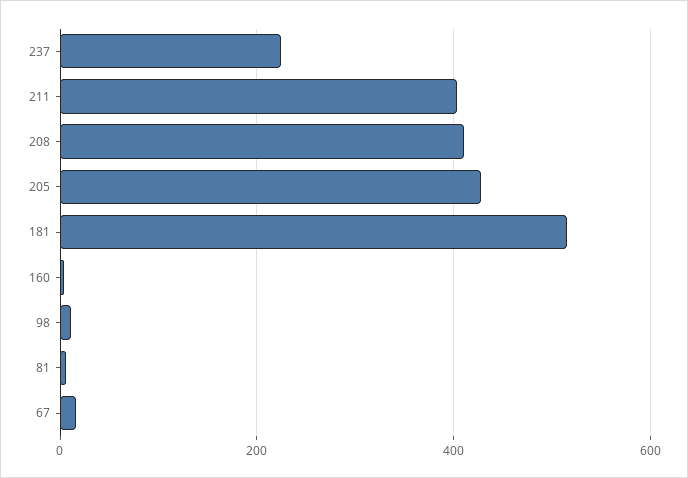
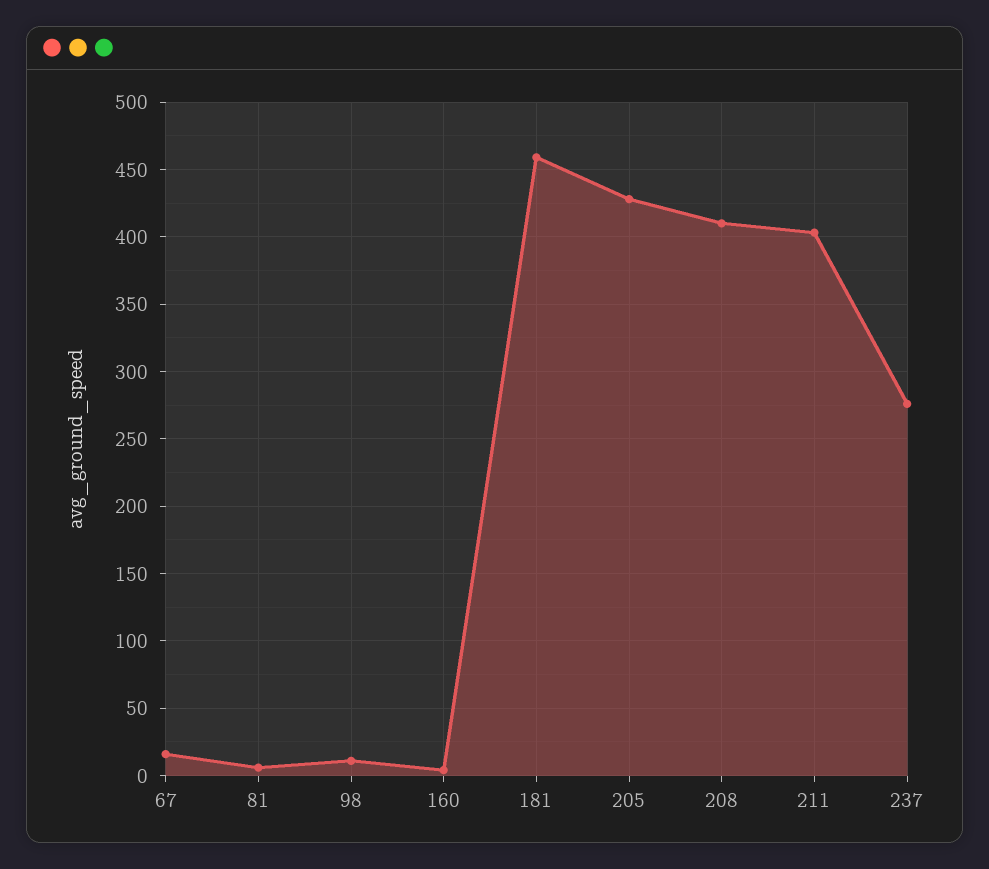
237: 220 -> 275
181: 520 -> 460

